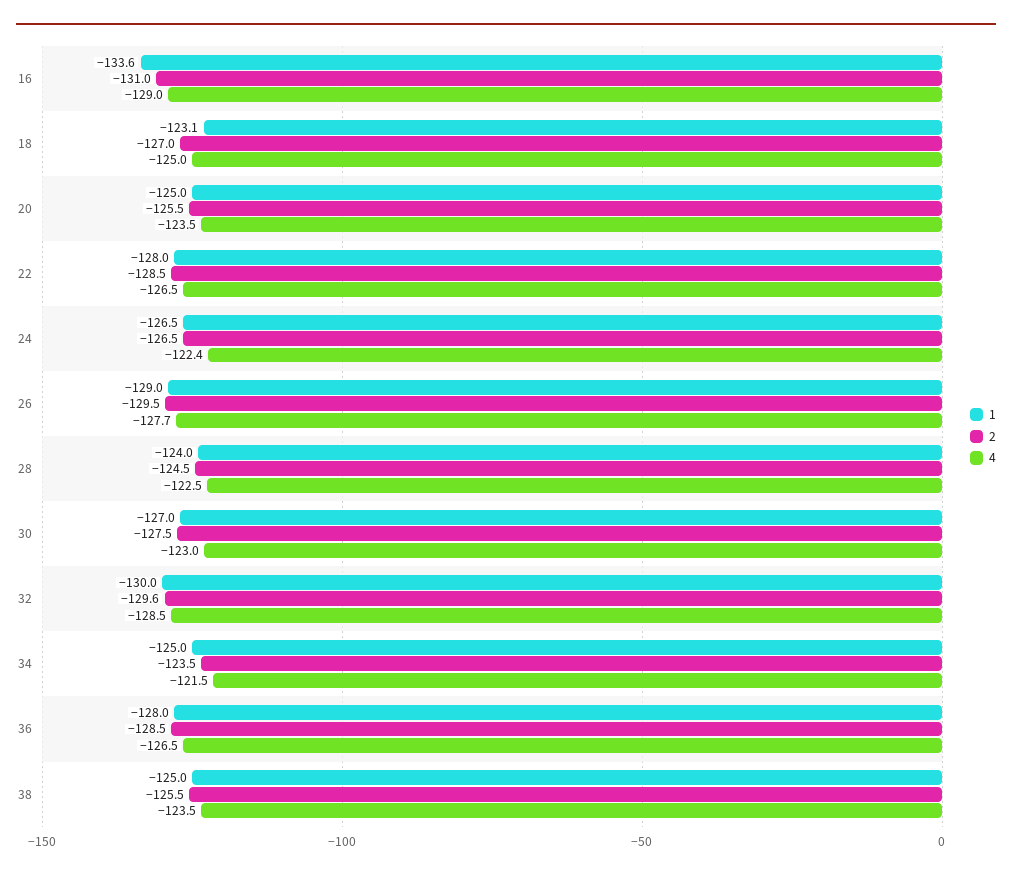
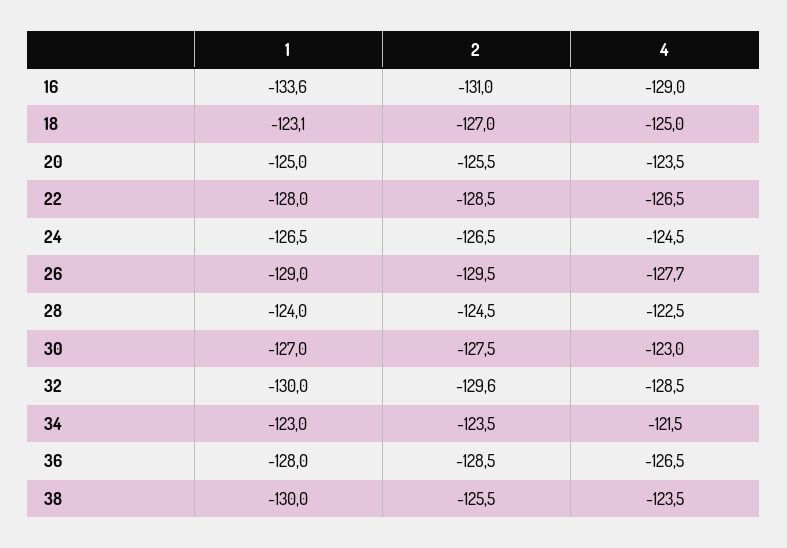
4, 24: -122.4 -> -124.5
1, 34: -125 -> -123
1, 38: -125 -> -130

